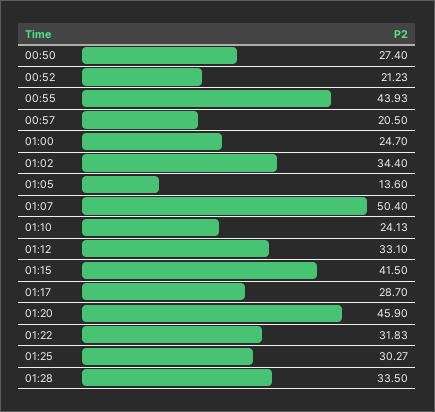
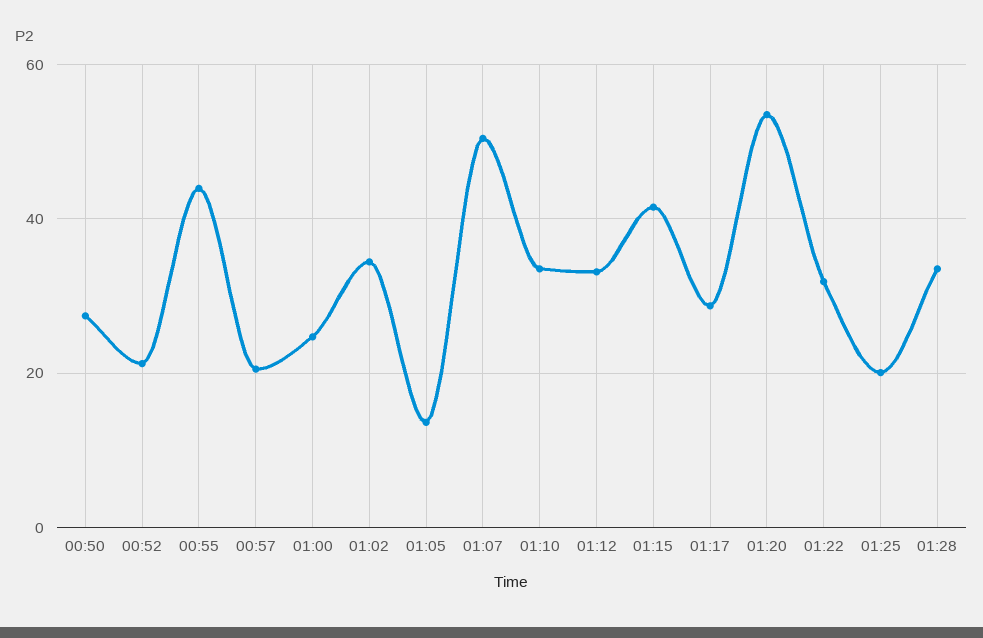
01:10: 24.13 -> 34
01:20: 45.9 -> 54
01:25: 30.27 -> 20

